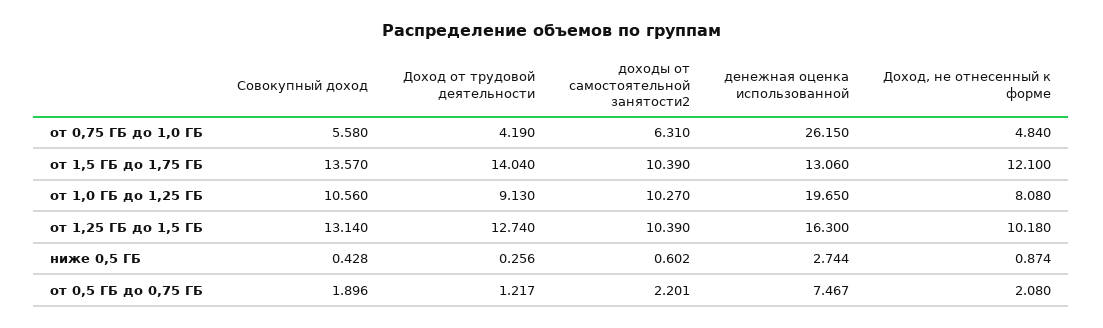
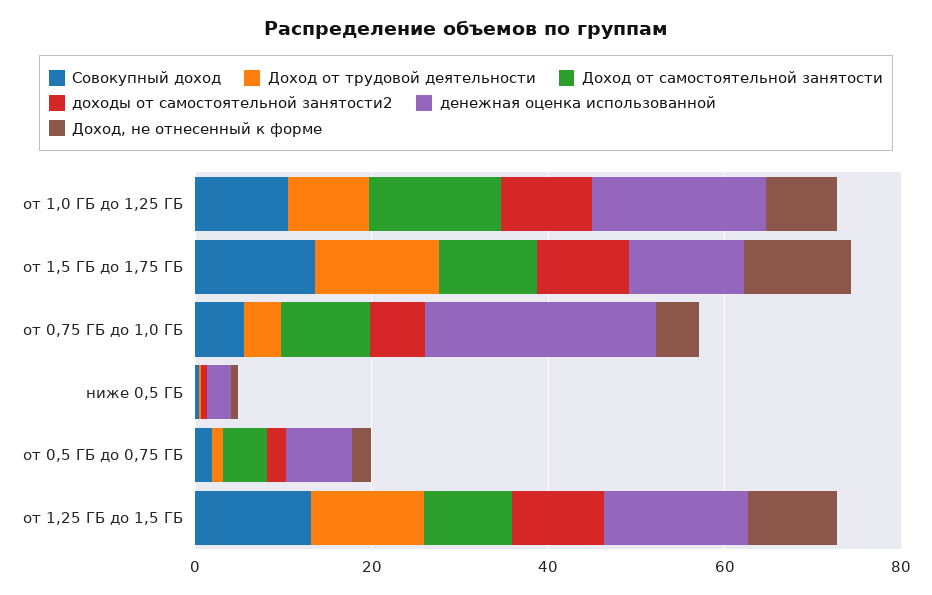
Доход от самостоятельной занятости, от 1,0 ГБ до 1,25 ГБ: none -> 15
Доход от самостоятельной занятости, от 1,5 ГБ до 1,75 ГБ: none -> 10
Доход от самостоятельной занятости, от 0,75 ГБ до 1,0 ГБ: none -> 10
Доход от самостоятельной занятости, ниже 0,5 ГБ: none -> 0
Доход от самостоятельной занятости, от 0,5 ГБ до 0,75 ГБ: none -> 5
Доход от самостоятельной занятости, от 1,25 ГБ до 1,5 ГБ: none -> 10

